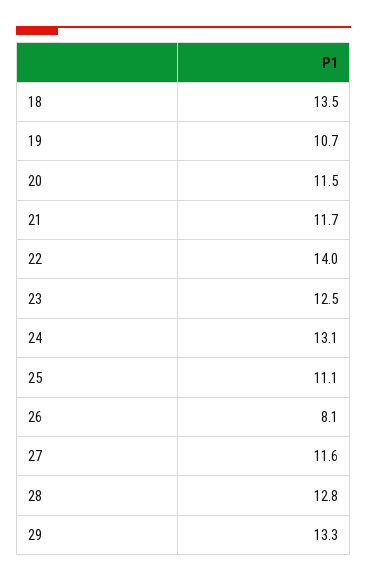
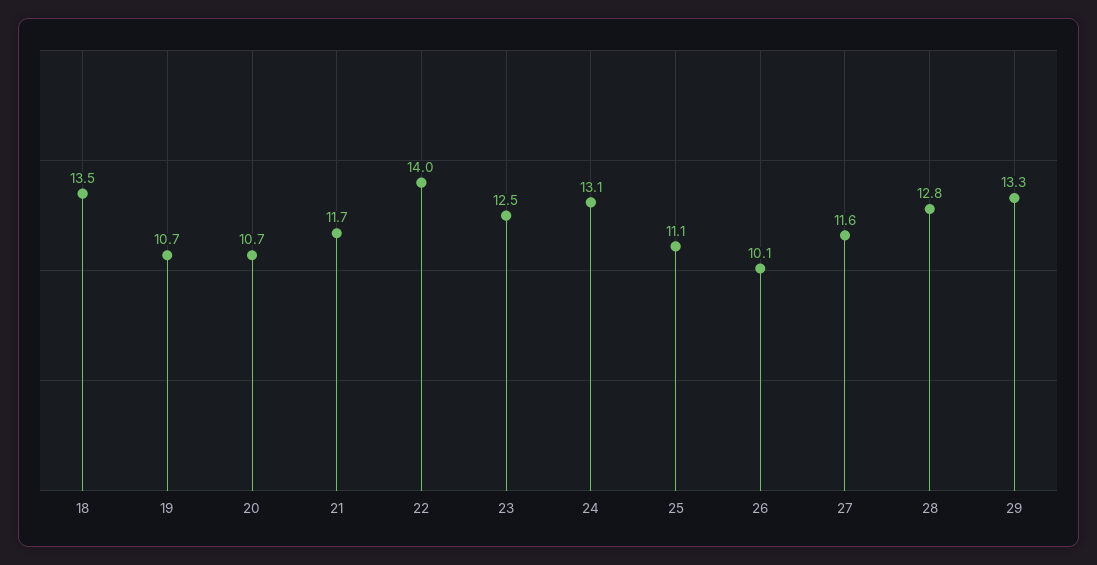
20: 11.5 -> 10.7
26: 8.1 -> 10.1

